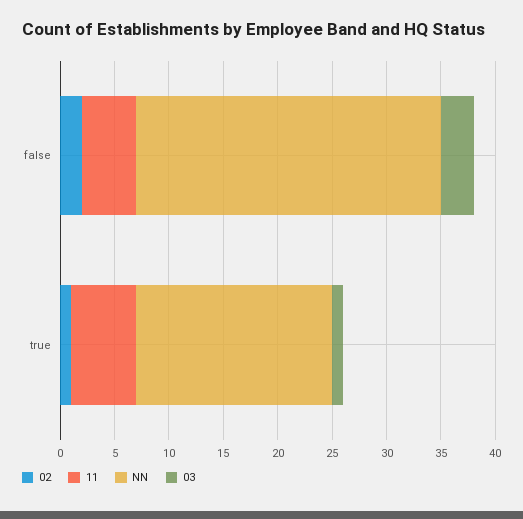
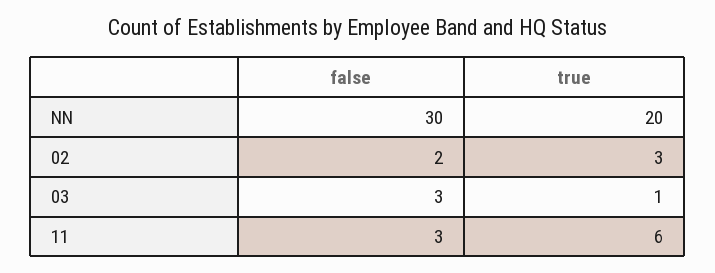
11, false: 5 -> 3
NN, false: 28 -> 30
02, true: 1 -> 3
NN, true: 18 -> 20

